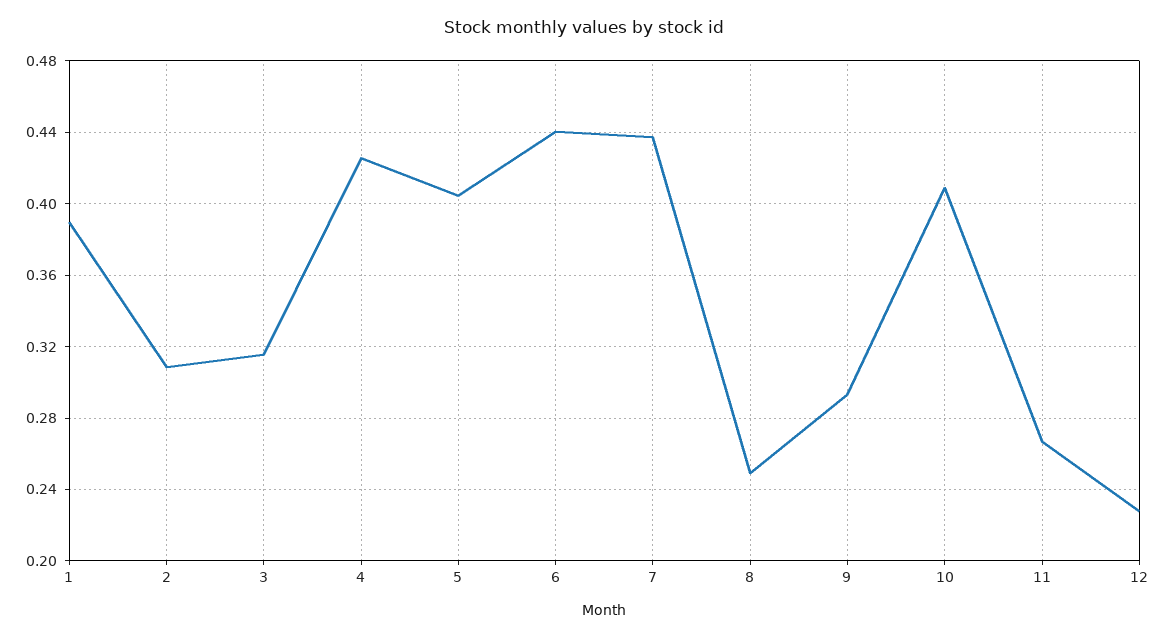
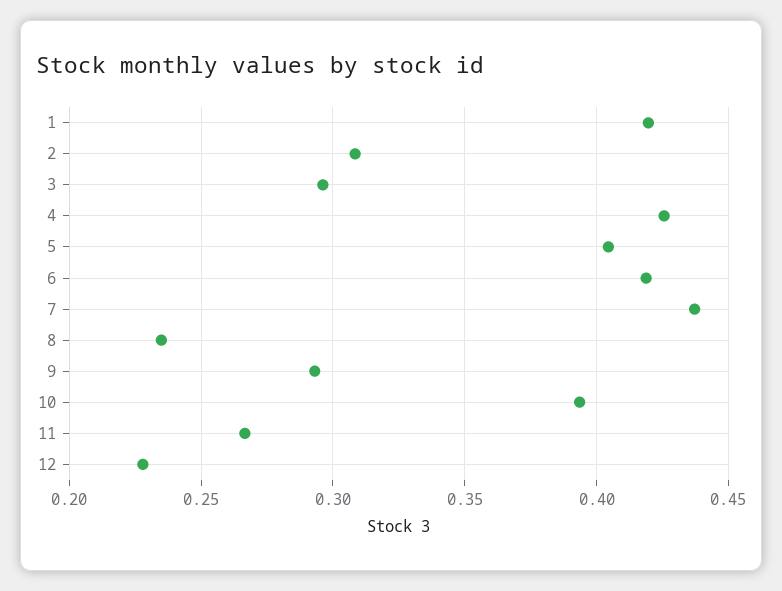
1: 0.39 -> 0.42
3: 0.315 -> 0.295
6: 0.44 -> 0.42
8: 0.25 -> 0.235
10: 0.41 -> 0.395

